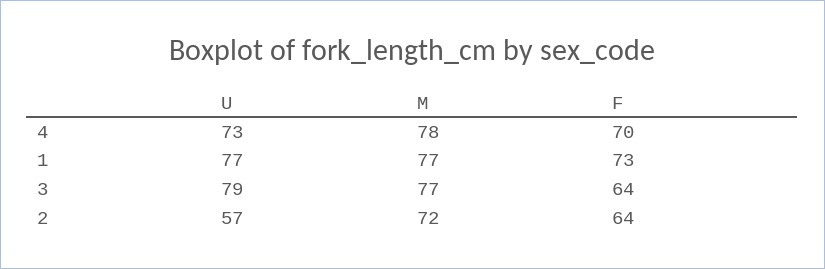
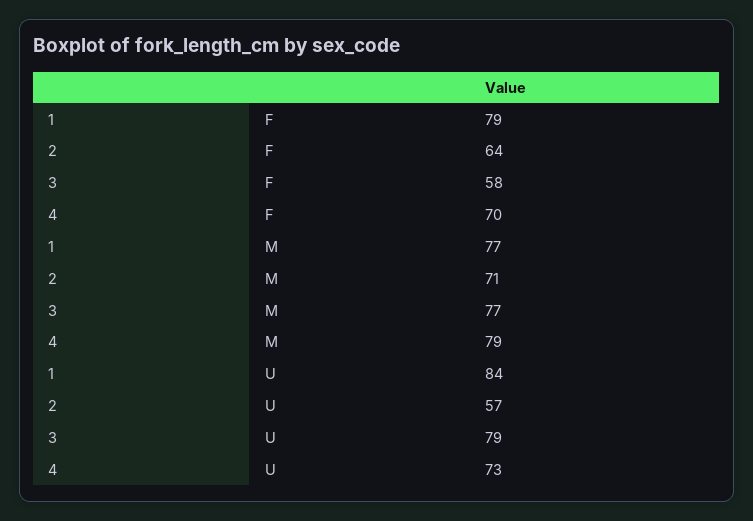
M, 4: 78 -> 79
U, 1: 77 -> 84
F, 1: 73 -> 79
F, 3: 64 -> 58
M, 2: 72 -> 71

